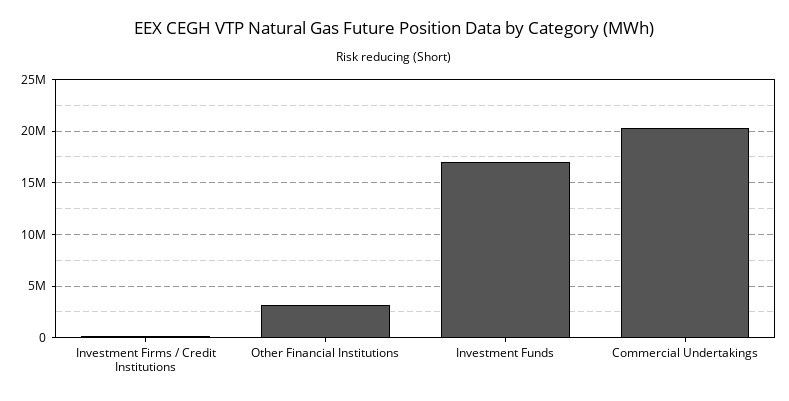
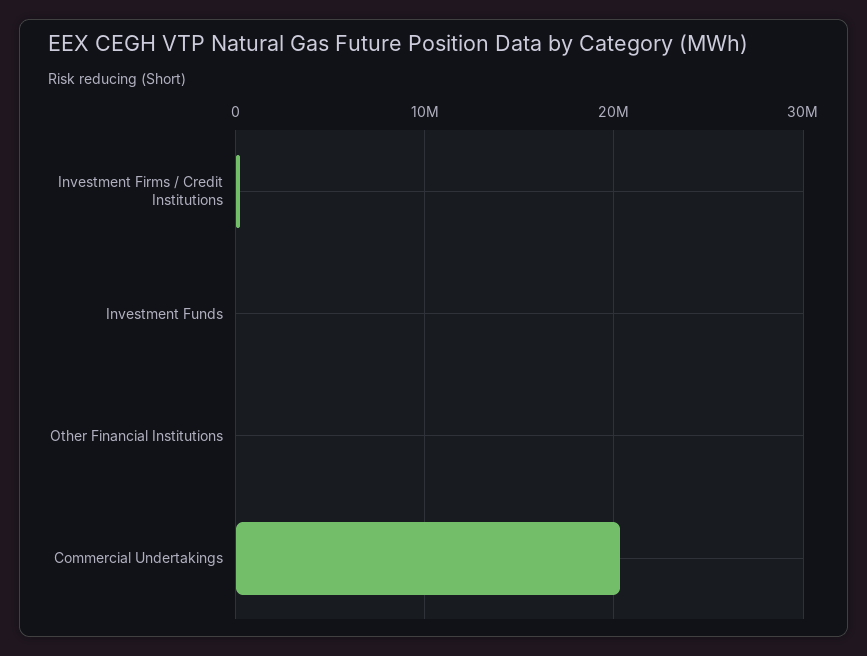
Other Financial Institutions: 3000000 -> 0
Investment Funds: 17000000 -> 0

